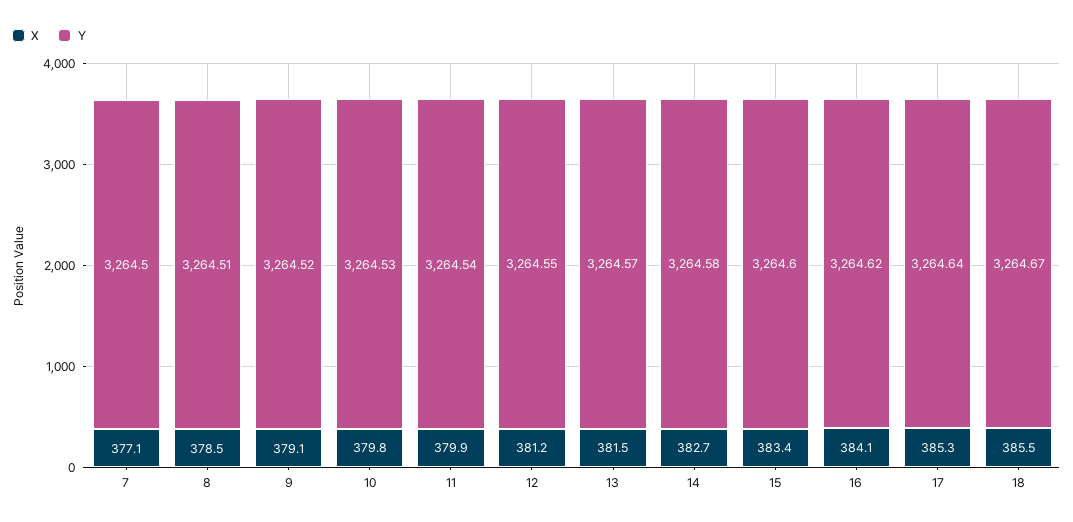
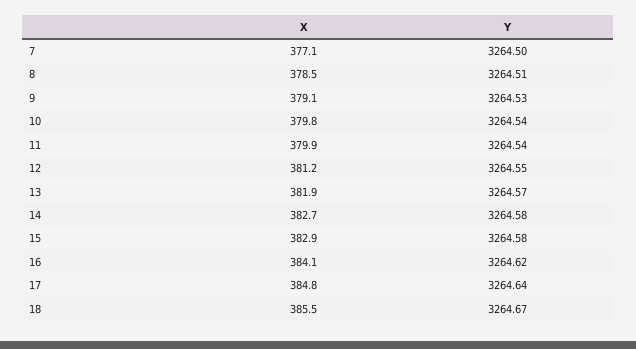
Y, 9: 3264.52 -> 3264.53
Y, 10: 3264.53 -> 3264.54
X, 13: 381.5 -> 381.9
X, 15: 383.4 -> 382.9
Y, 15: 3264.6 -> 3264.58
X, 17: 385.3 -> 384.8

